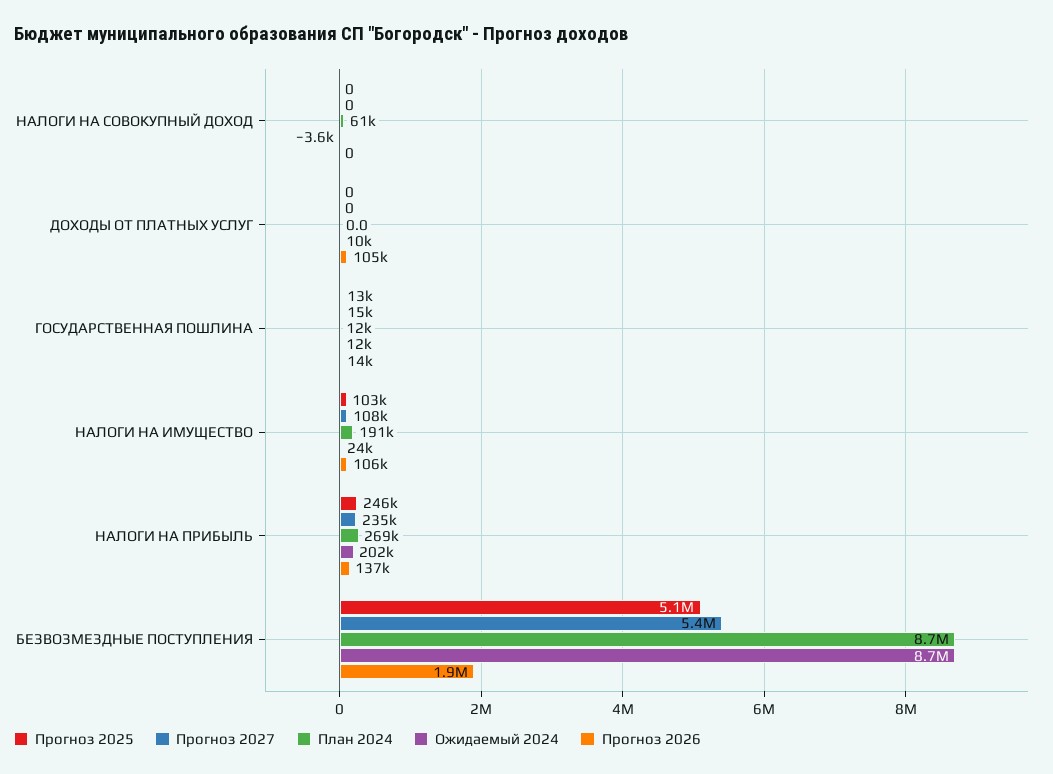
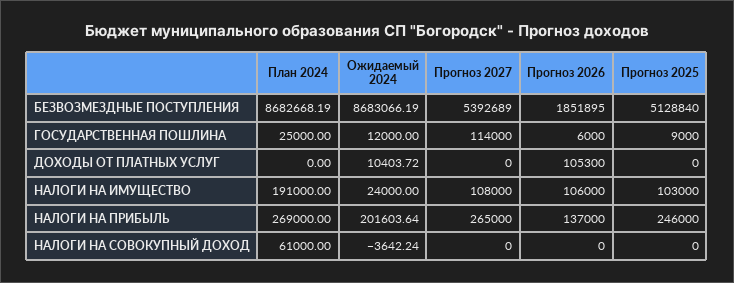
Прогноз 2025, ГОСУДАРСТВЕННАЯ ПОШЛИНА: 13000 -> 9000
Прогноз 2027, ГОСУДАРСТВЕННАЯ ПОШЛИНА: 15000 -> 114000
План 2024, ГОСУДАРСТВЕННАЯ ПОШЛИНА: 12000 -> 25000
Прогноз 2026, ГОСУДАРСТВЕННАЯ ПОШЛИНА: 14000 -> 6000
Прогноз 2027, НАЛОГИ НА ПРИБЫЛЬ: 235000 -> 265000

